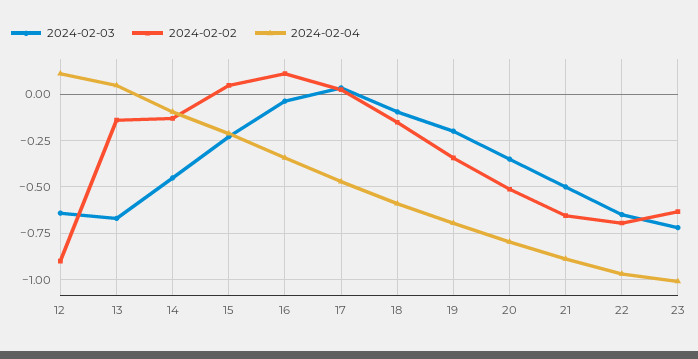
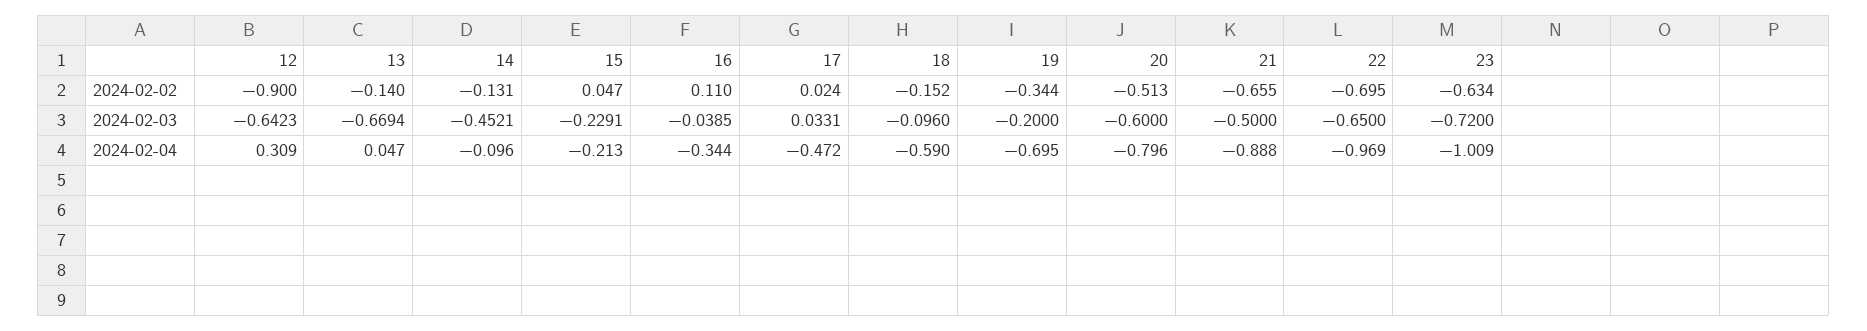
2024-02-04, 12: 0.1 -> 0.309
2024-02-03, 20: -0.35 -> -0.6

